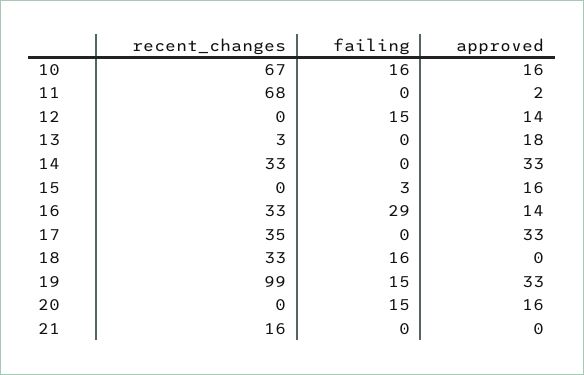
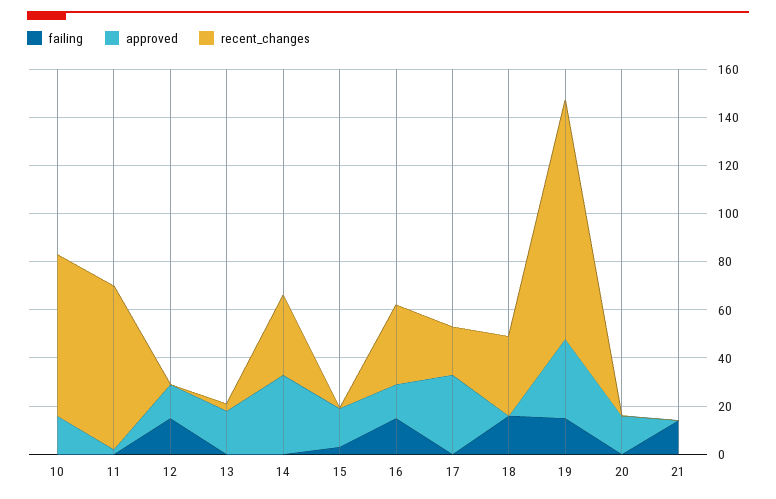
failing, 10: 16 -> 0
failing, 16: 29 -> 15
recent_changes, 17: 35 -> 20
failing, 20: 15 -> 0
recent_changes, 21: 16 -> 0
failing, 21: 0 -> 15

